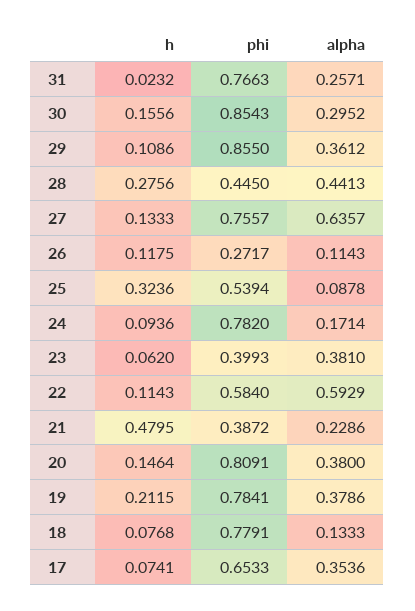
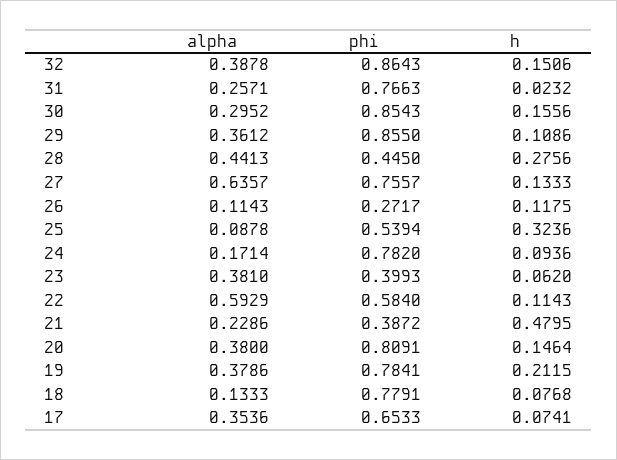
alpha, 32: none -> 0.3878
phi, 32: none -> 0.8643
h, 32: none -> 0.1506

